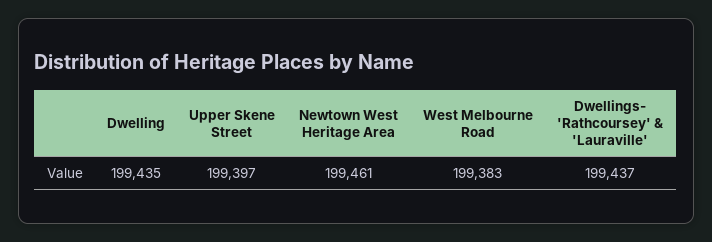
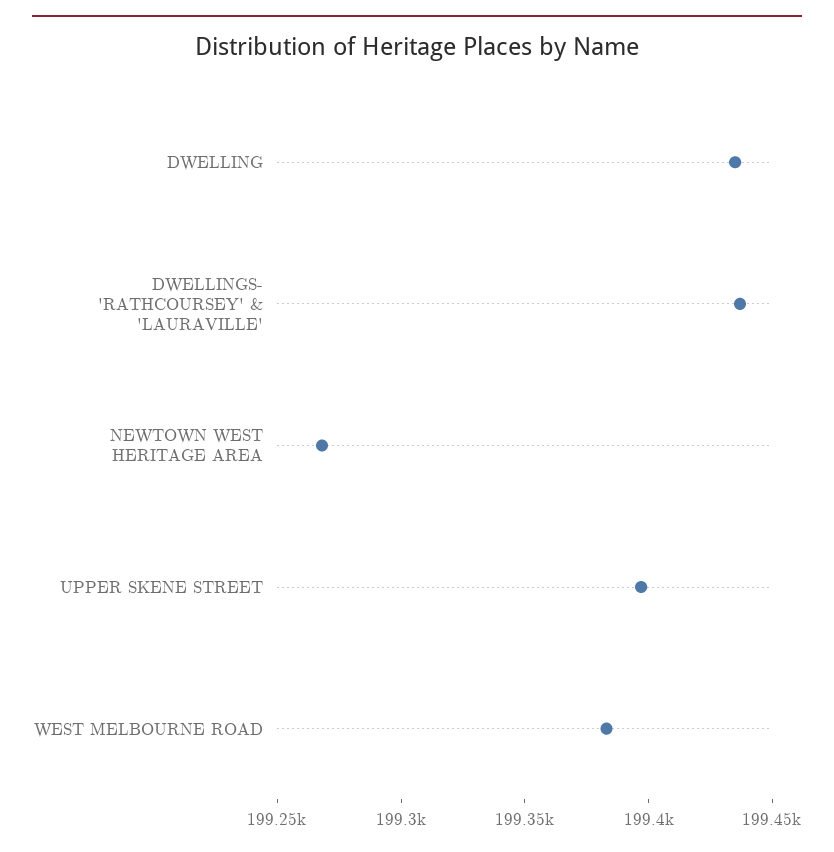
Newtown West Heritage Area: 199461 -> 199270

